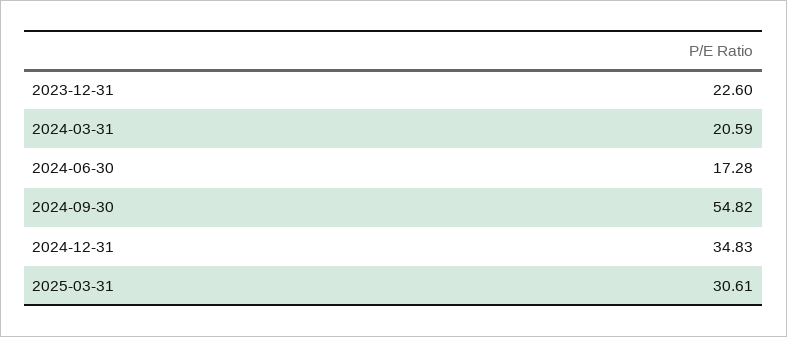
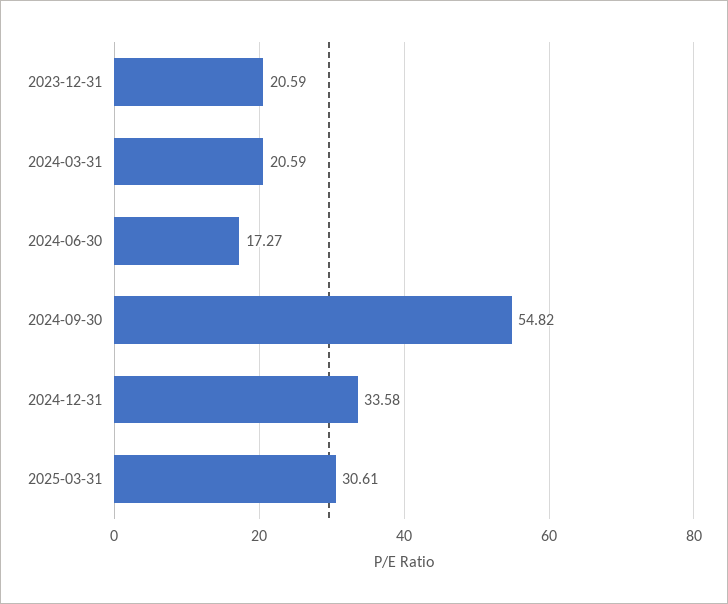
2023-12-31: 22.6 -> 20.59
2024-06-30: 17.28 -> 17.27
2024-12-31: 34.83 -> 33.58

